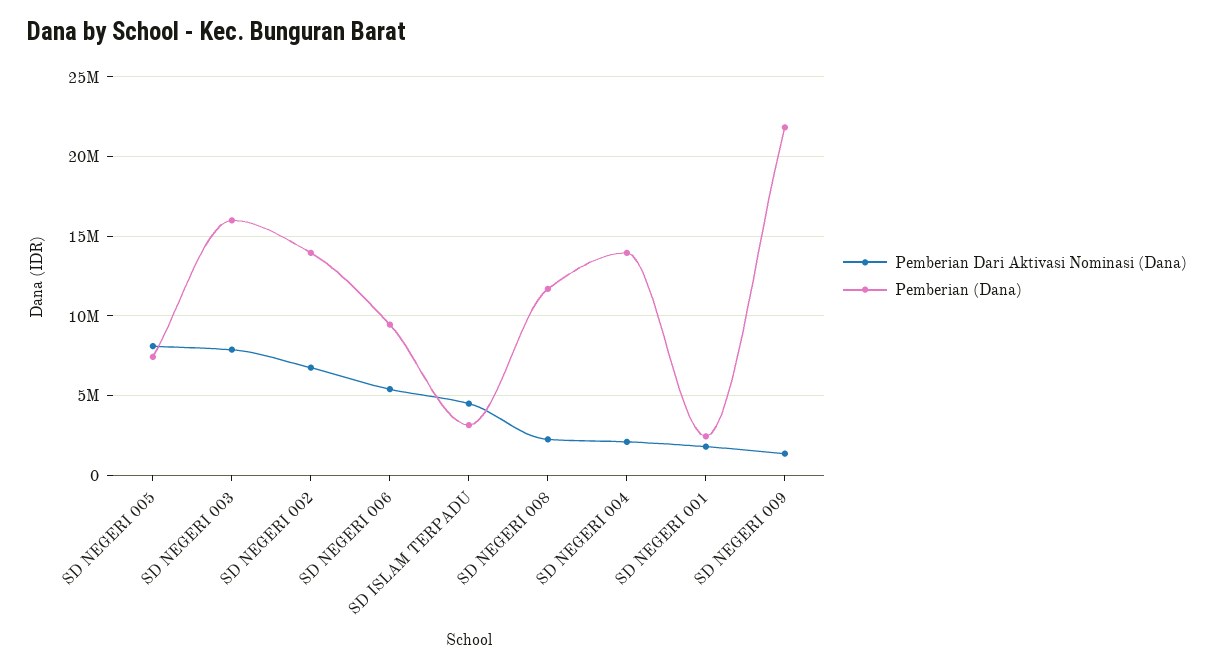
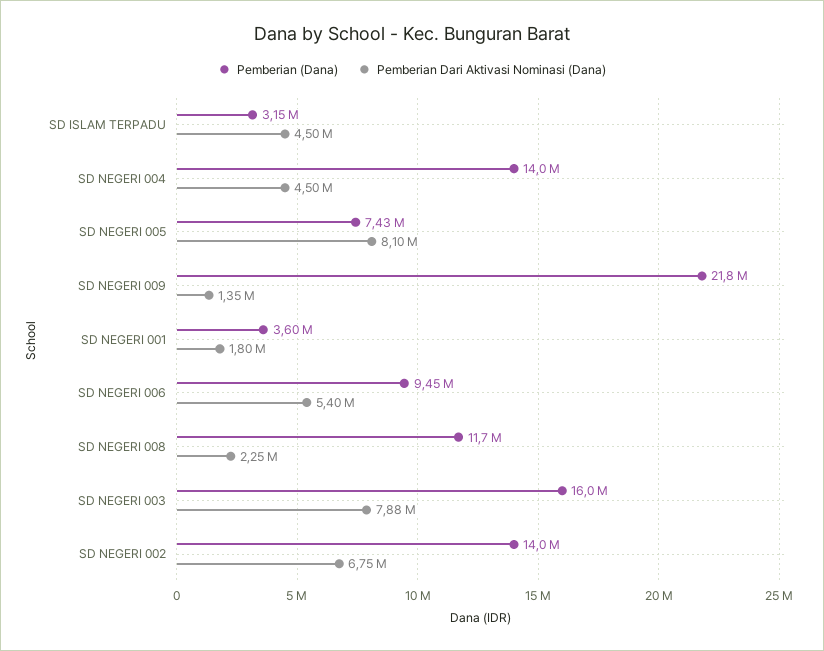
Pemberian Dari Aktivasi Nominasi (Dana), SD NEGERI 004: 2000000 -> 4500000
Pemberian (Dana), SD NEGERI 001: 2500000 -> 3600000

